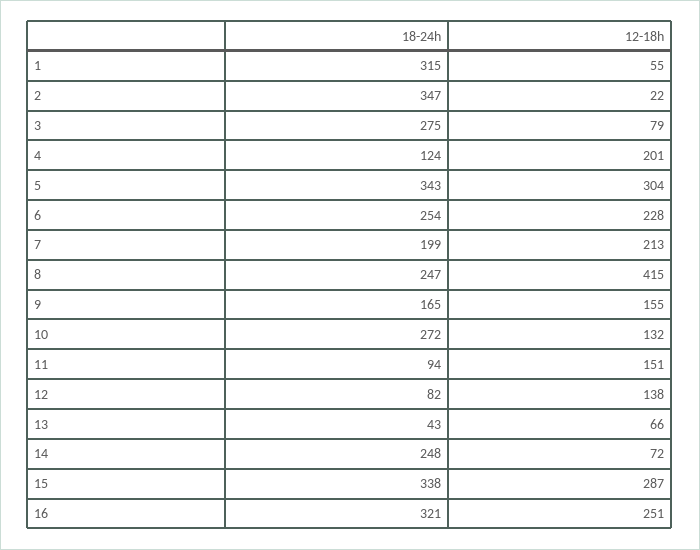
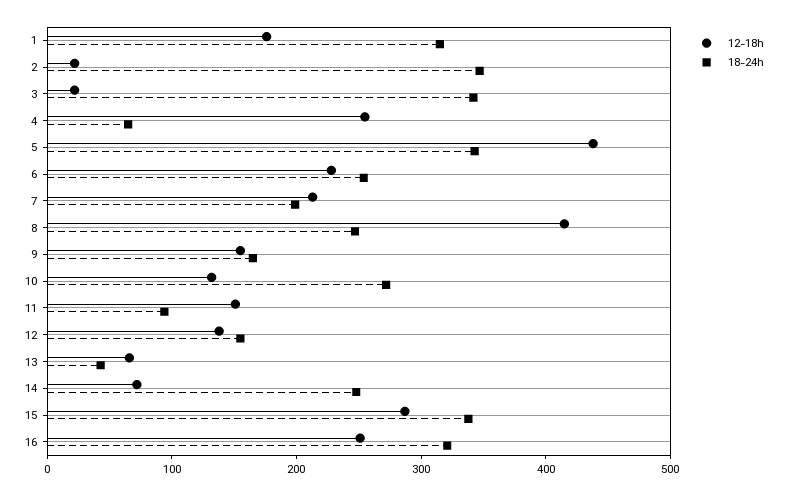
12-18h, 1: 55 -> 180
18-24h, 3: 275 -> 340
12-18h, 3: 79 -> 20
18-24h, 4: 124 -> 60
12-18h, 4: 201 -> 260
12-18h, 5: 304 -> 440
18-24h, 12: 82 -> 160

